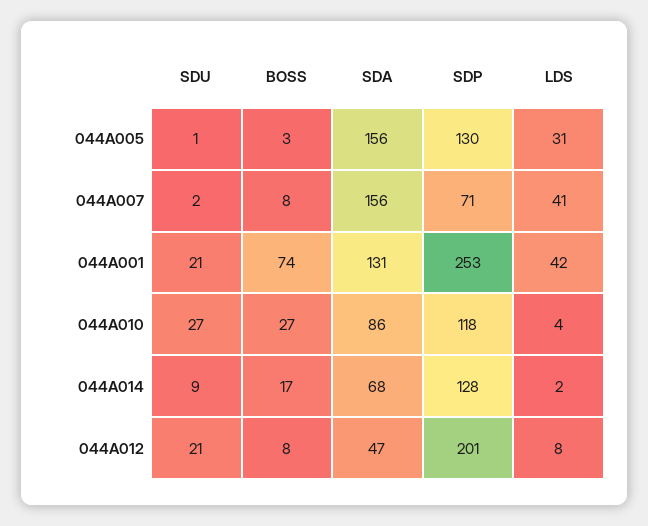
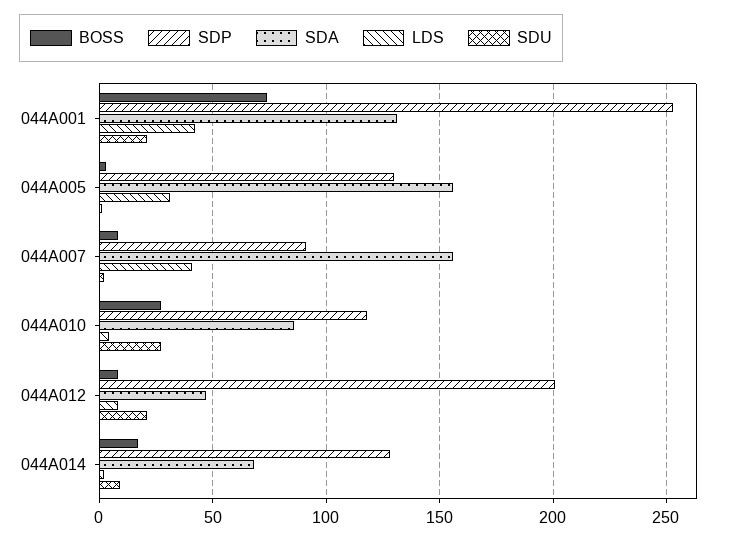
SDP, 044A007: 71 -> 90

